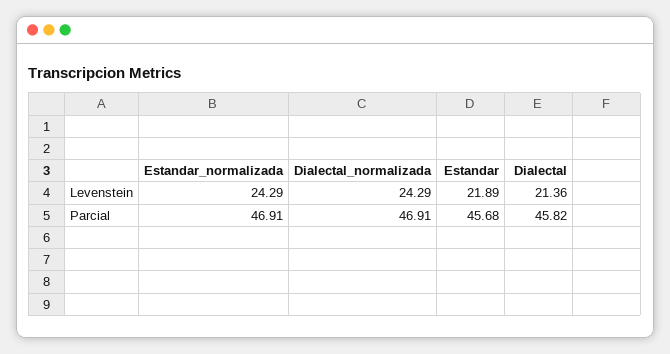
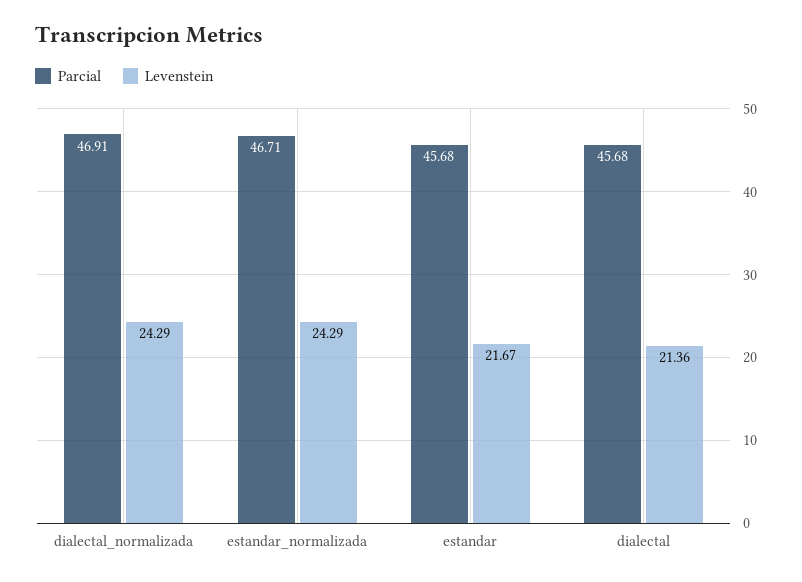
Levenstein, Estandar: 21.89 -> 21.67
Parcial, Estandar_normalizada: 46.91 -> 46.71
Parcial, Dialectal: 45.82 -> 45.68

